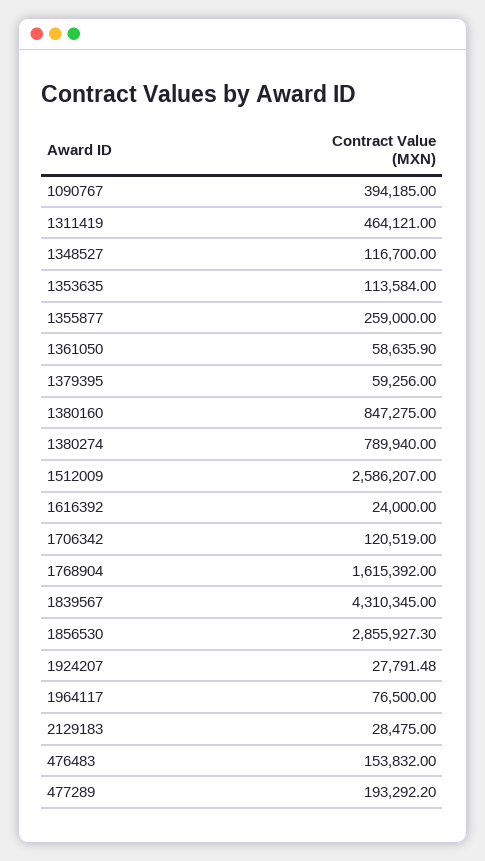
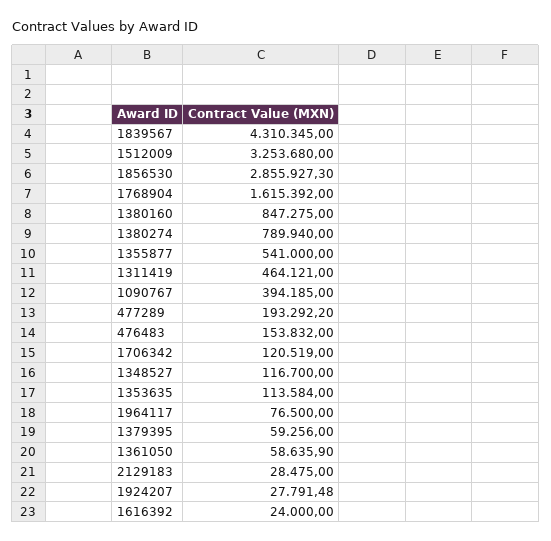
1355877: 259000 -> 541000
1512009: 2586207 -> 3253680

